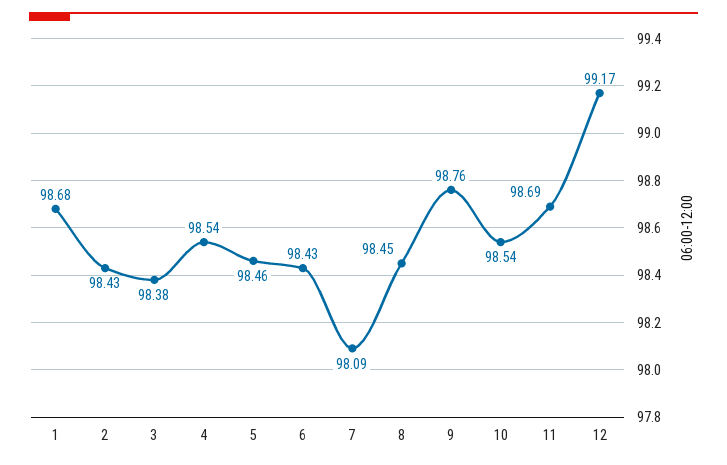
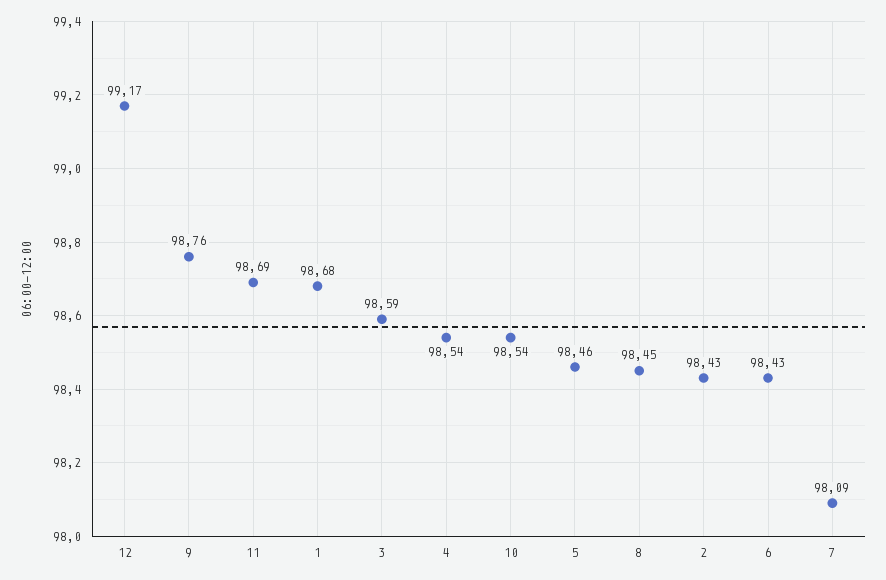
3: 98.38 -> 98.59

